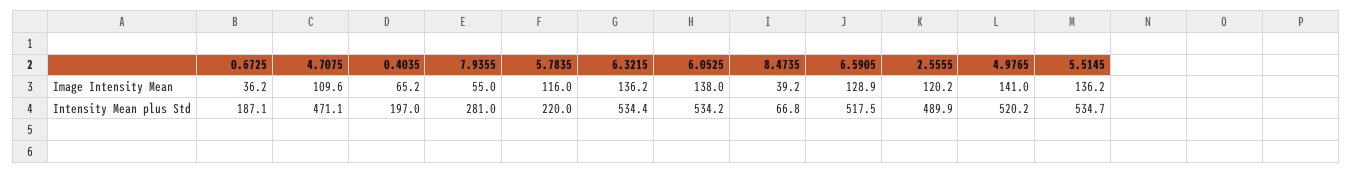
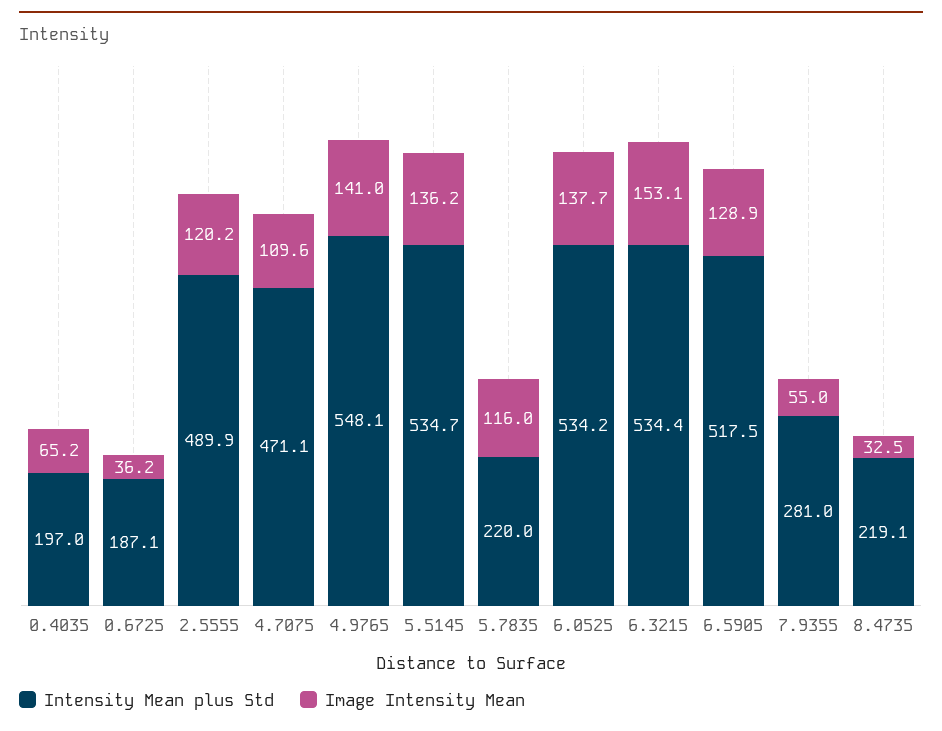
Image Intensity Mean, 6.3215: 136.2 -> 153.1
Image Intensity Mean, 6.0525: 138 -> 137.7
Image Intensity Mean, 8.4735: 39.2 -> 32.5
Intensity Mean plus Std, 8.4735: 66.8 -> 219.1
Intensity Mean plus Std, 4.9765: 520.2 -> 548.1

